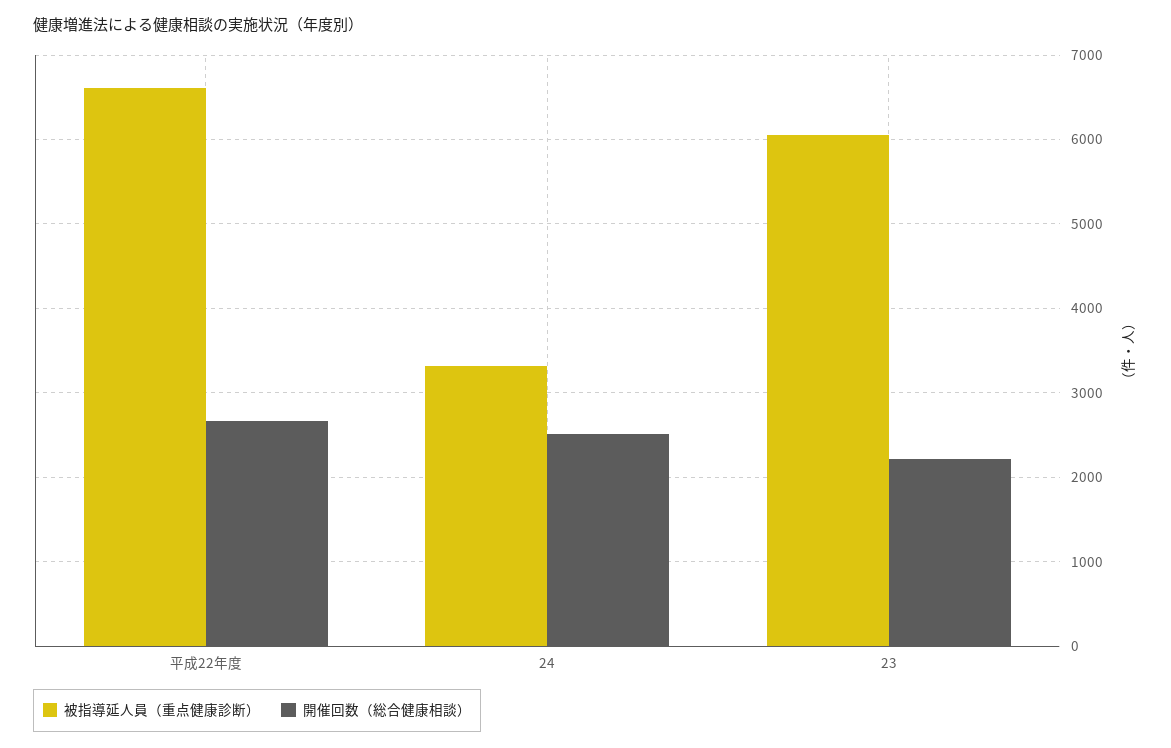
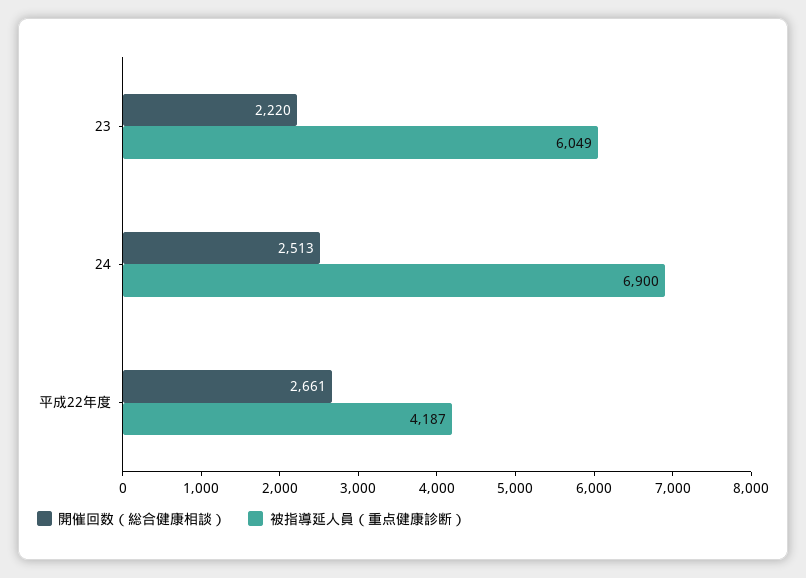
被指導延人員（重点健康診断）, 平成22年度: 6600 -> 4187
被指導延人員（重点健康診断）, 24: 3300 -> 6900

